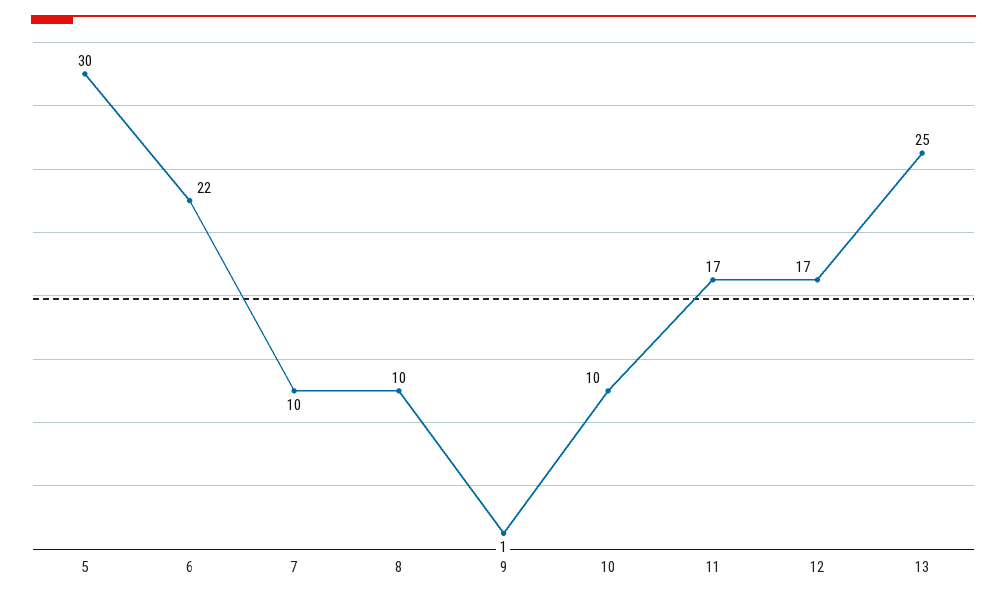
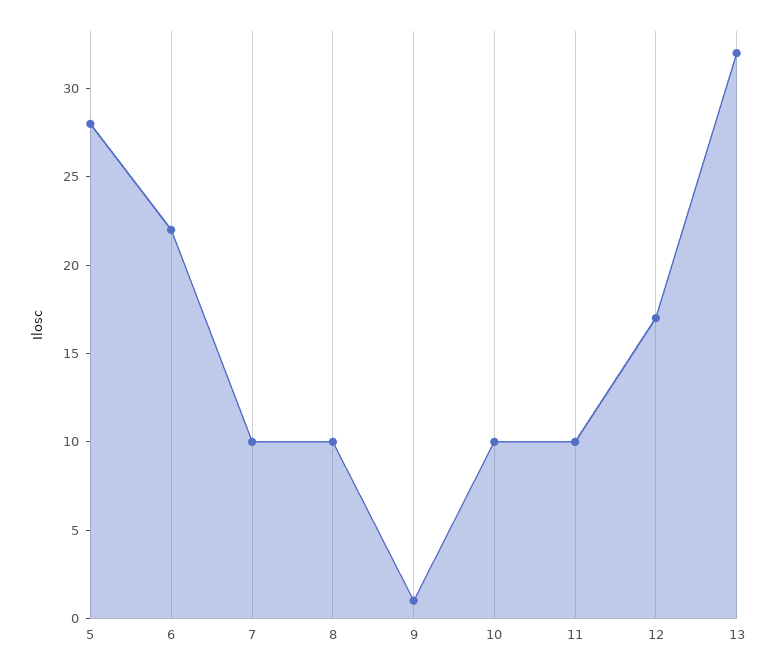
5: 30 -> 28
11: 17 -> 10
13: 25 -> 32

